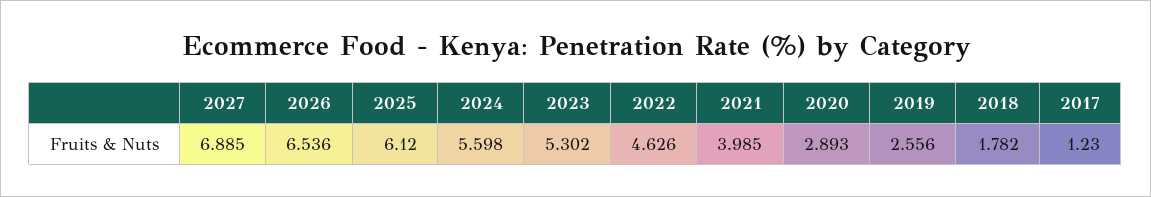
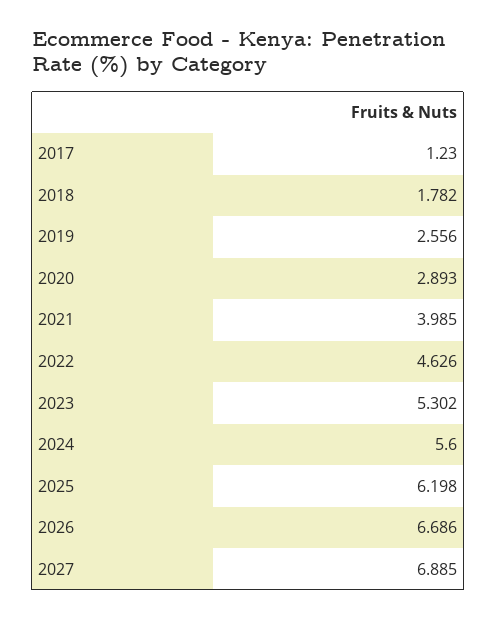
2026: 6.536 -> 6.686
2025: 6.12 -> 6.198
2024: 5.598 -> 5.6

